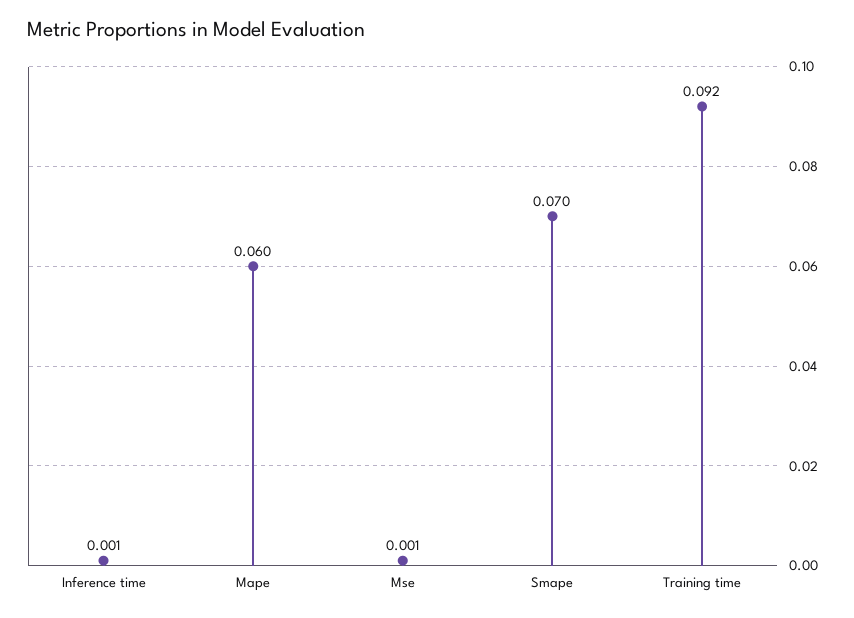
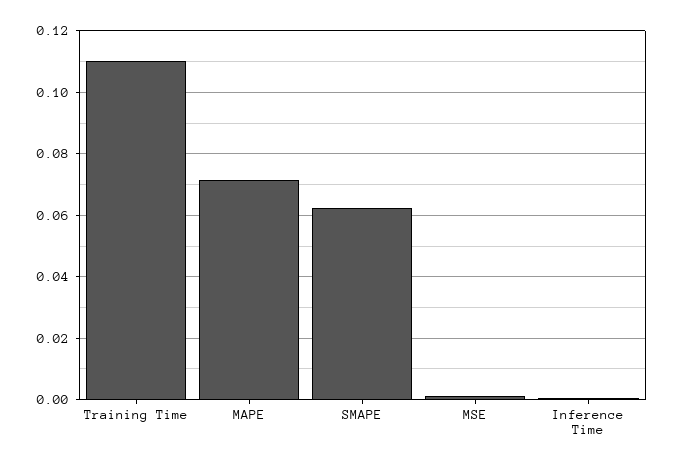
Mape: 0.06 -> 0.072
Smape: 0.07 -> 0.062
Training time: 0.092 -> 0.11

